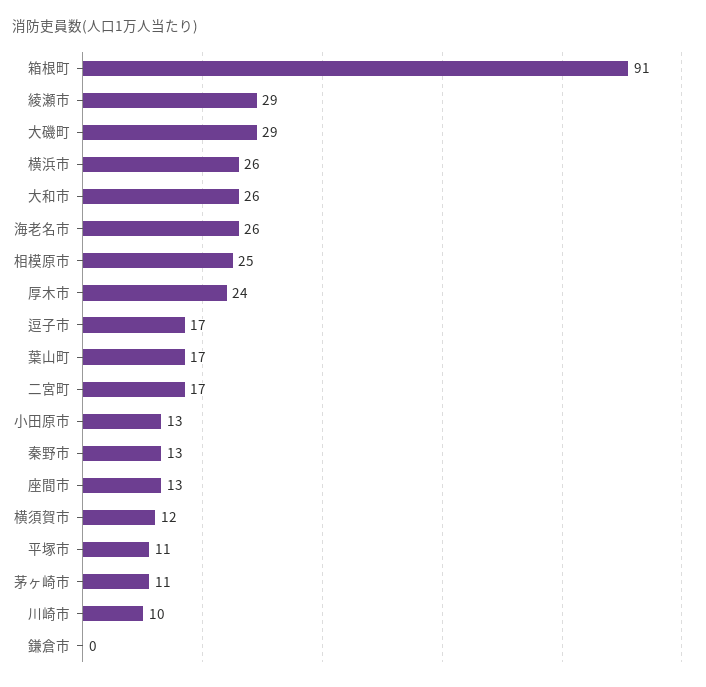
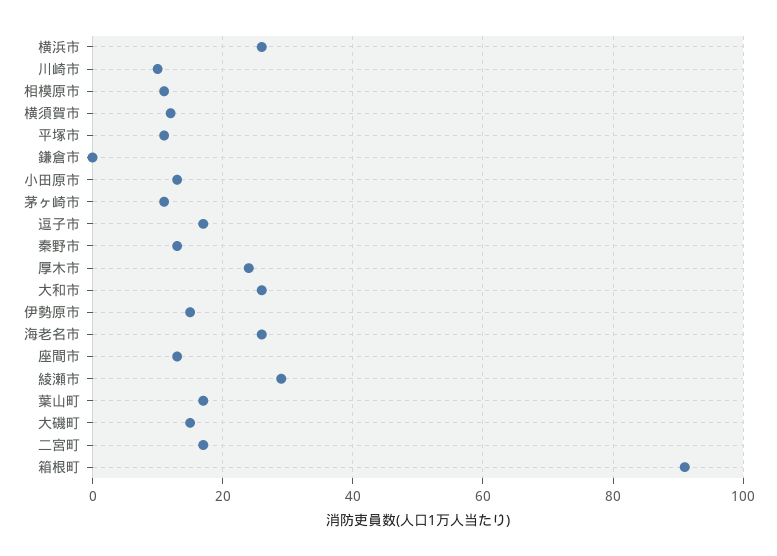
大磯町: 29 -> 15
相模原市: 25 -> 10
伊勢原市: none -> 15

